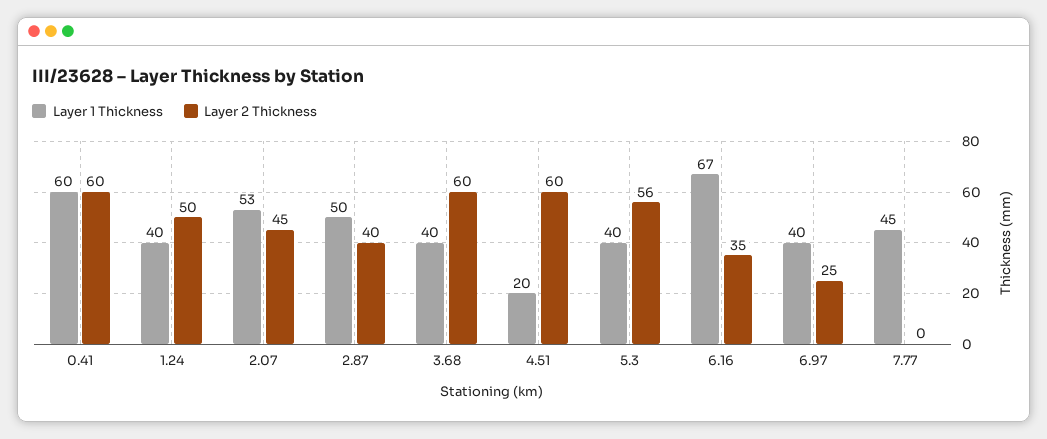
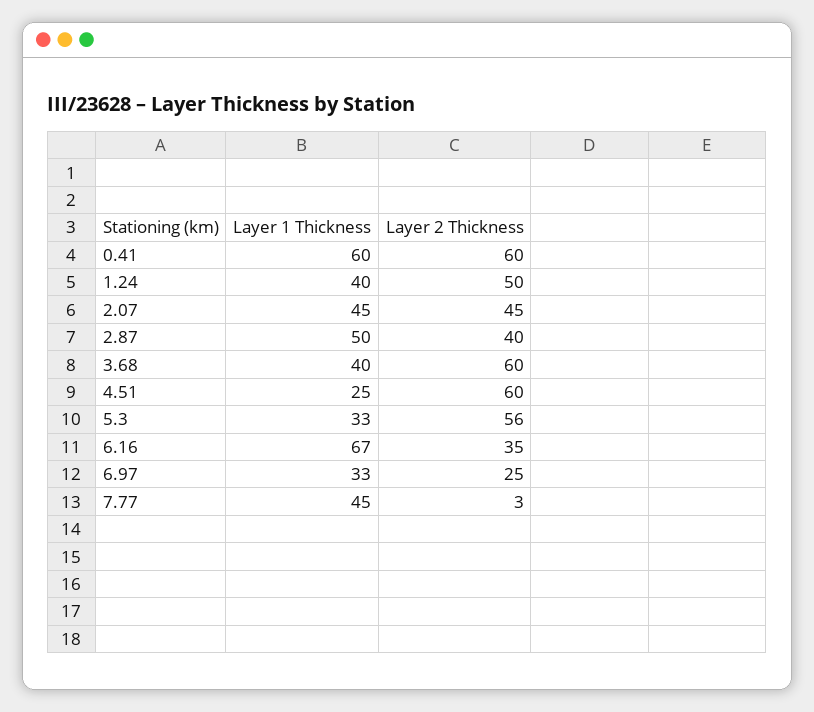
Layer 1 Thickness, 2.07: 53 -> 45
Layer 1 Thickness, 4.51: 20 -> 25
Layer 1 Thickness, 5.3: 40 -> 33
Layer 1 Thickness, 6.97: 40 -> 33
Layer 2 Thickness, 7.77: 0 -> 3

